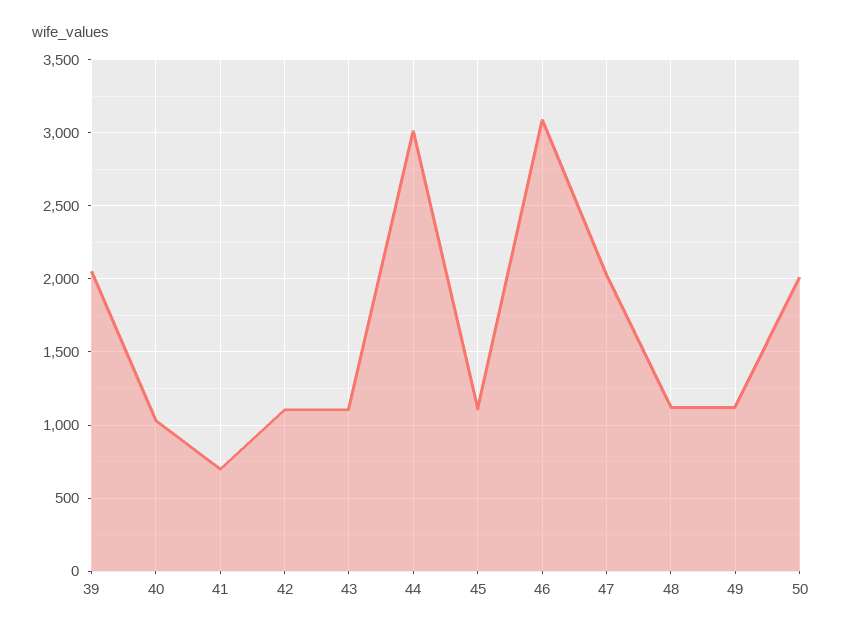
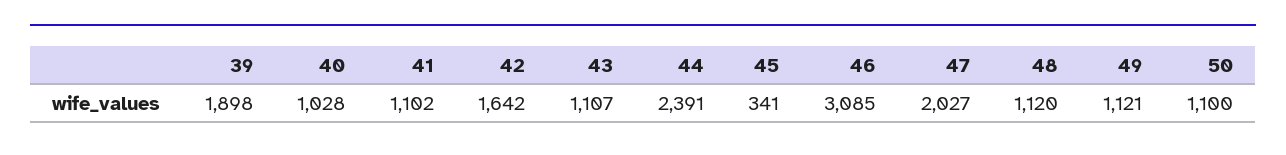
39: 2050 -> 1898
41: 700 -> 1102
42: 1100 -> 1642
44: 3000 -> 2391
45: 1100 -> 341
50: 2000 -> 1100

